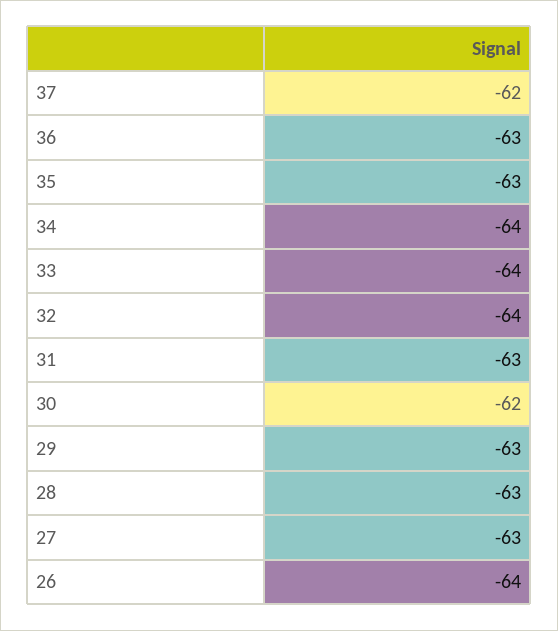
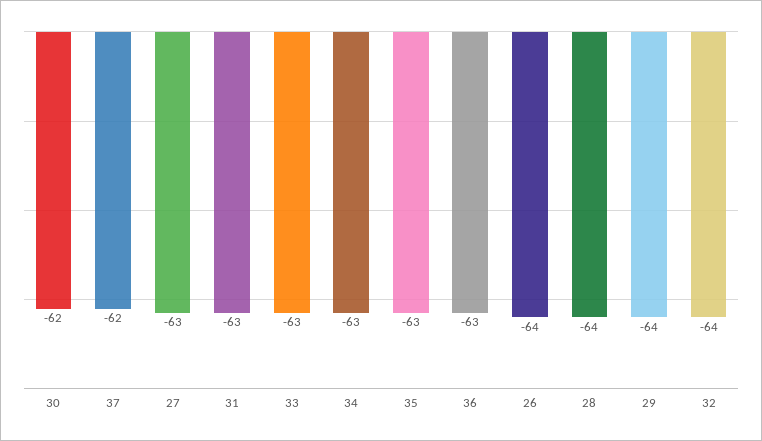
34: -64 -> -63
33: -64 -> -63
29: -63 -> -64
28: -63 -> -64

